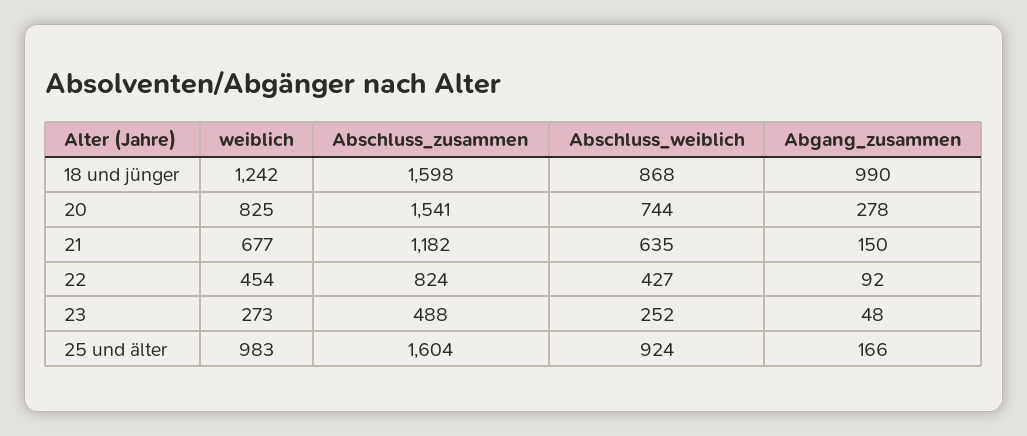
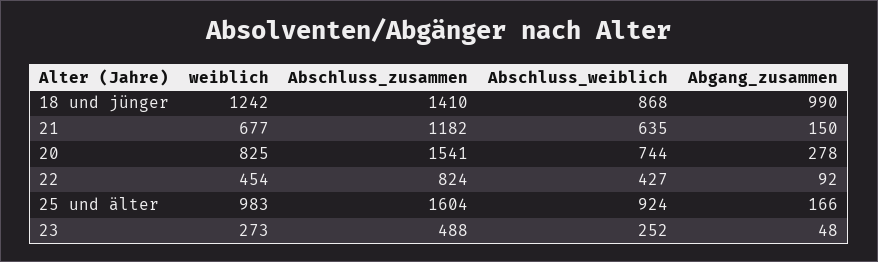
Abschluss_zusammen, 18 und jünger: 1598 -> 1410

